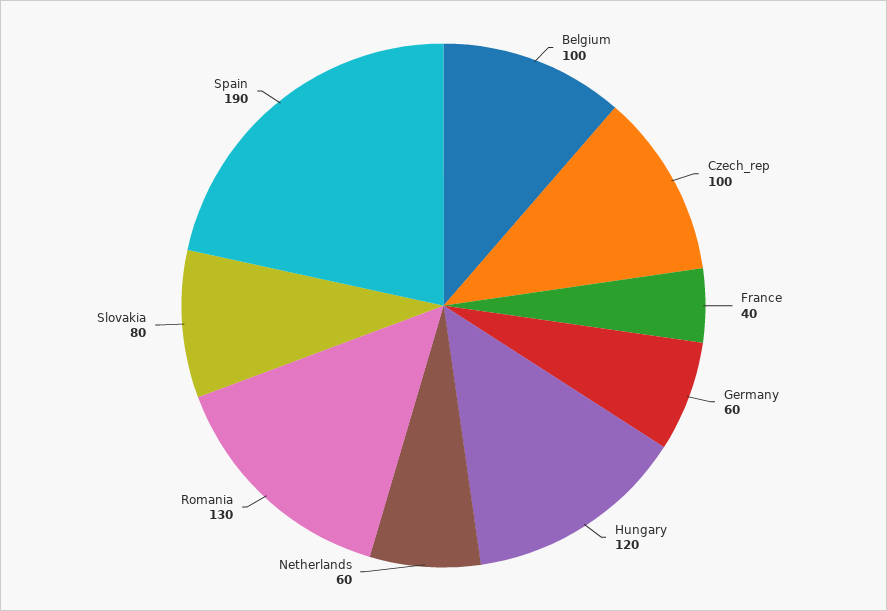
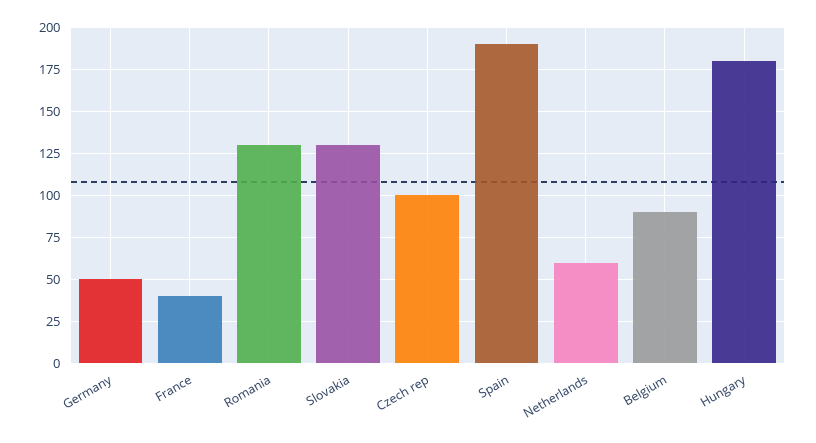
Belgium: 100 -> 90
Germany: 60 -> 50
Hungary: 120 -> 180
Slovakia: 80 -> 130

